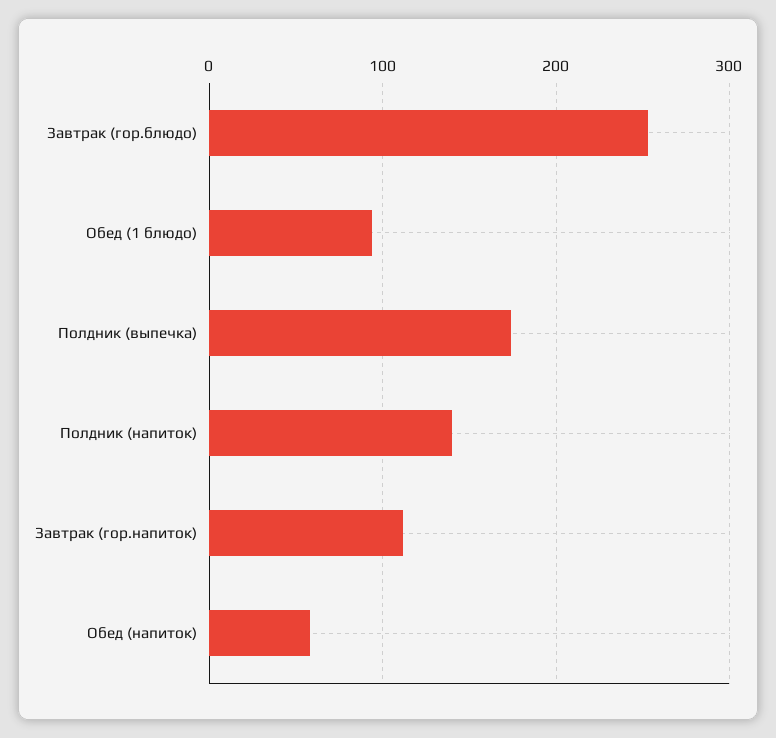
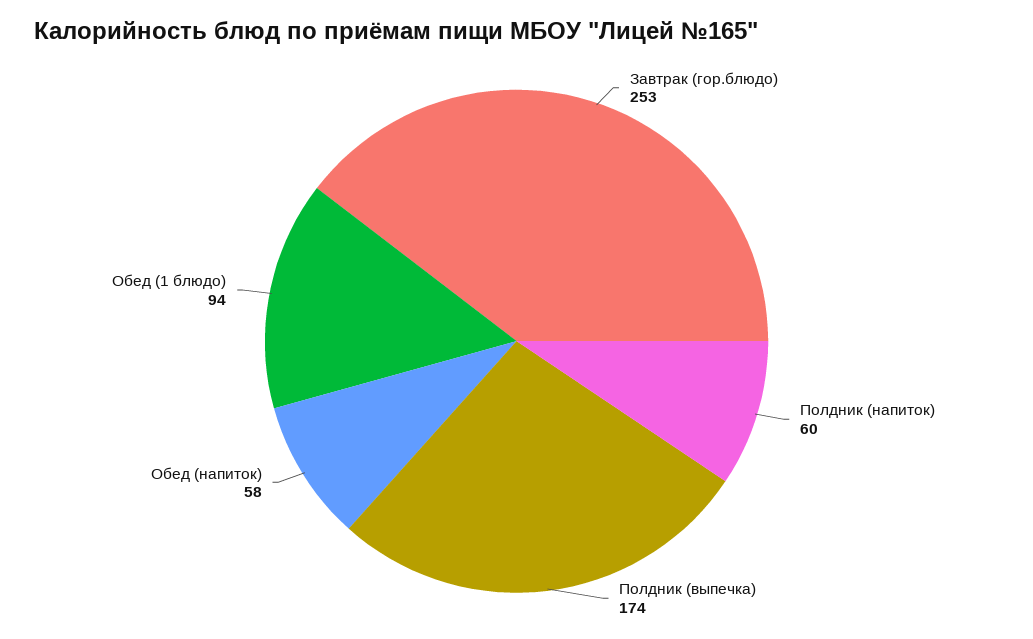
Полдник (напиток): 140 -> 60
Завтрак (гор.напиток): 110 -> none

